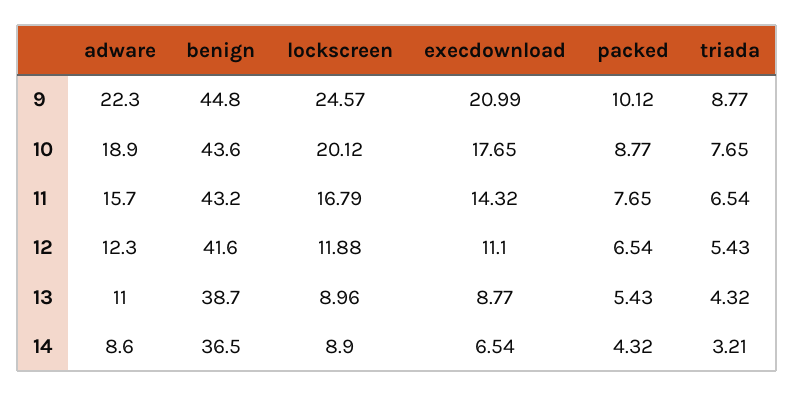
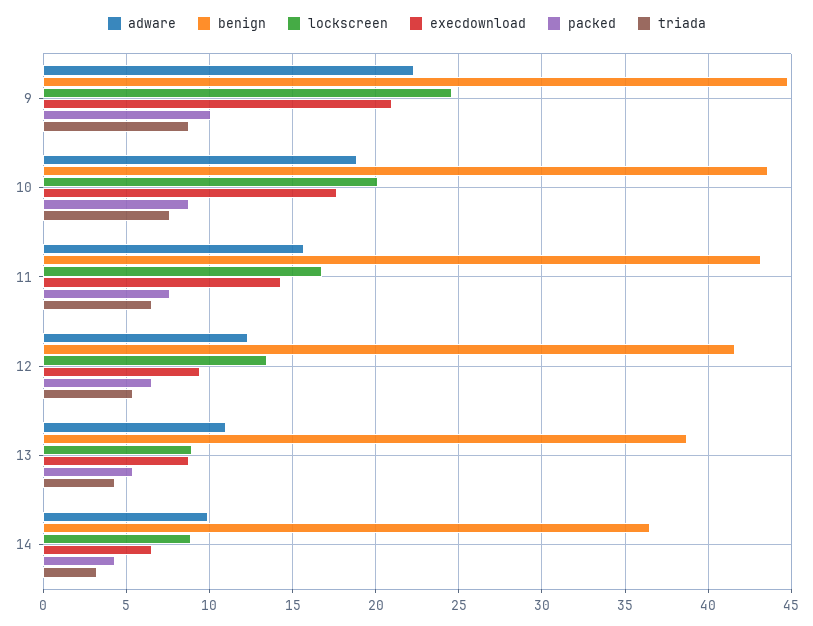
lockscreen, 12: 11.88 -> 13.5
execdownload, 12: 11.1 -> 9.5
adware, 14: 8.6 -> 10

